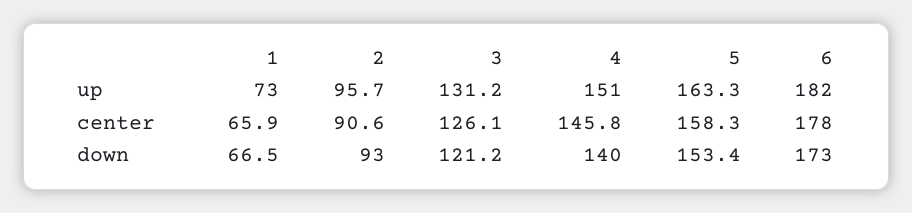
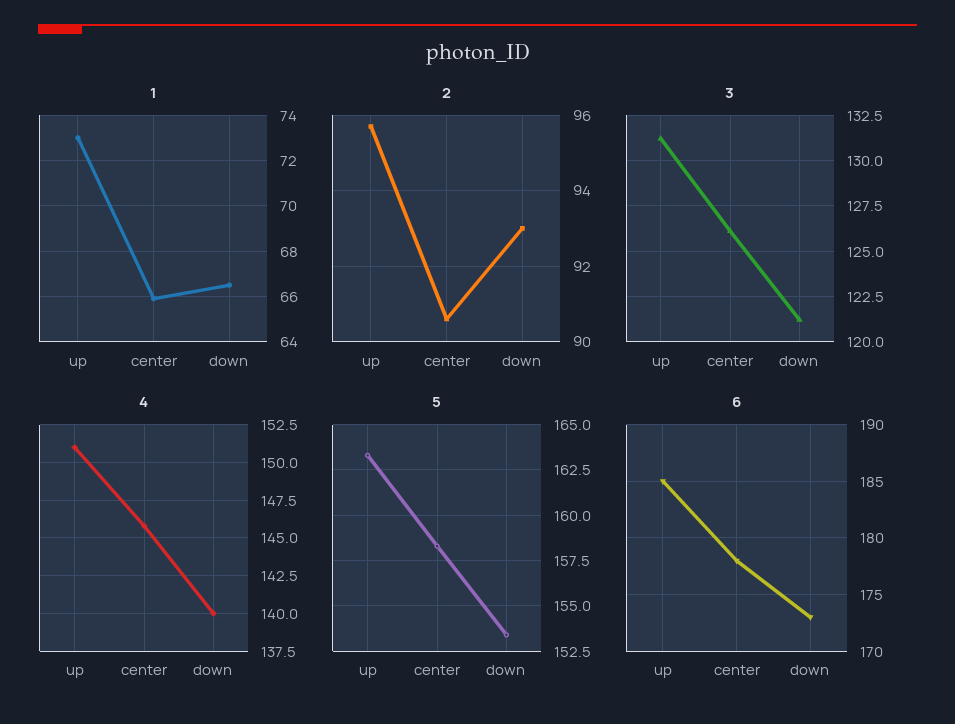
6, up: 182 -> 185

